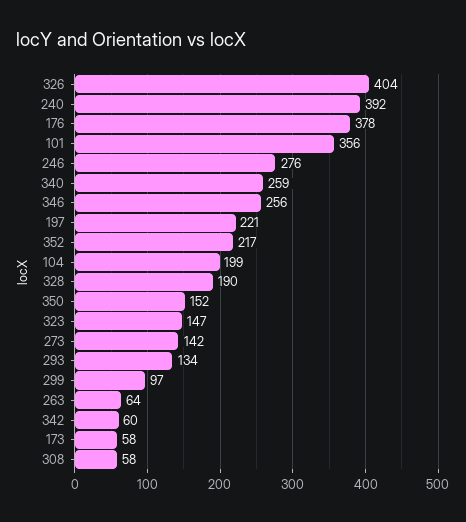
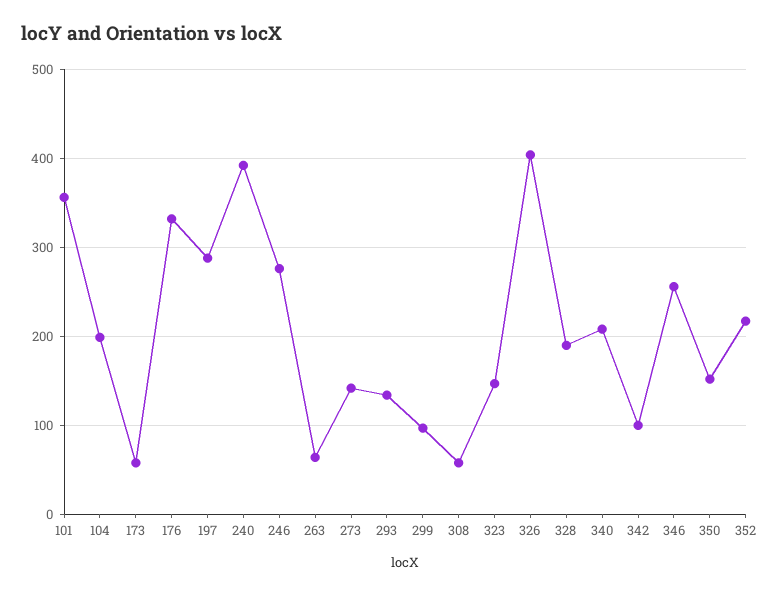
176: 378 -> 330
340: 259 -> 210
197: 221 -> 290
342: 60 -> 100

